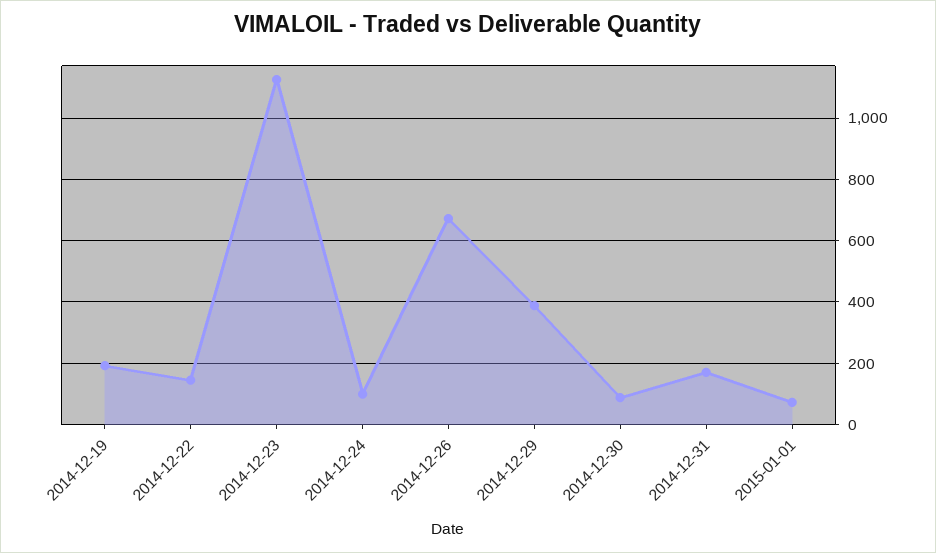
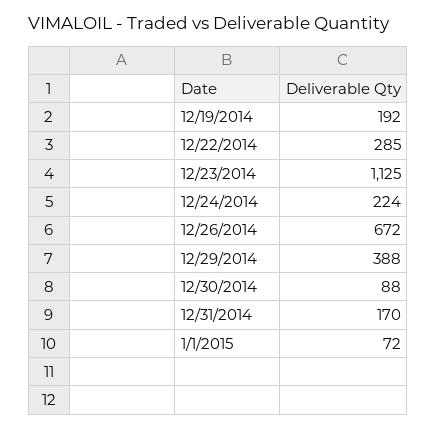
2014-12-22: 140 -> 285
2014-12-24: 100 -> 224

